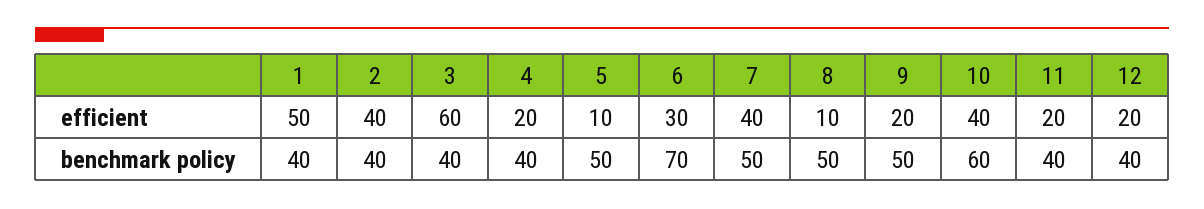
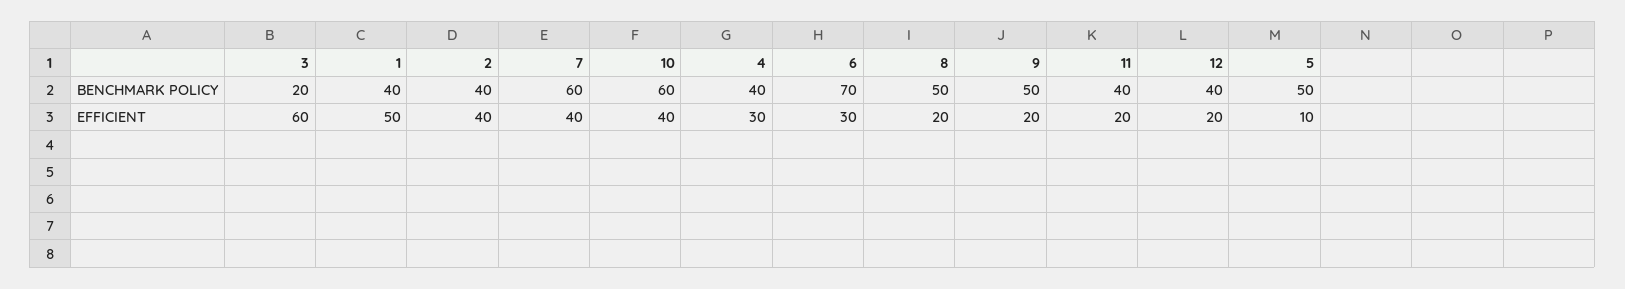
4, efficient: 20 -> 30
8, efficient: 10 -> 20
3, benchmark policy: 40 -> 20
7, benchmark policy: 50 -> 60

